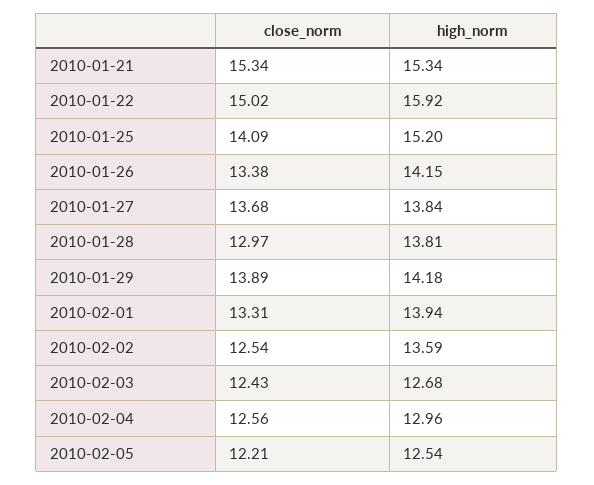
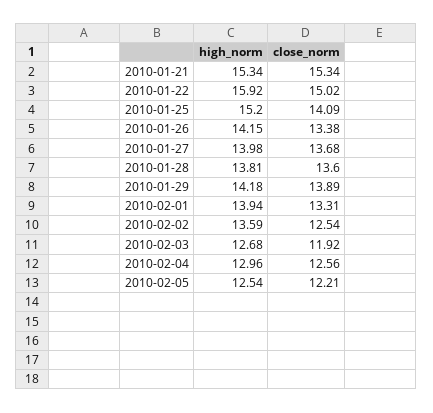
high_norm, 2010-01-27: 13.84 -> 13.98
close_norm, 2010-01-28: 12.97 -> 13.6
close_norm, 2010-02-03: 12.43 -> 11.92

